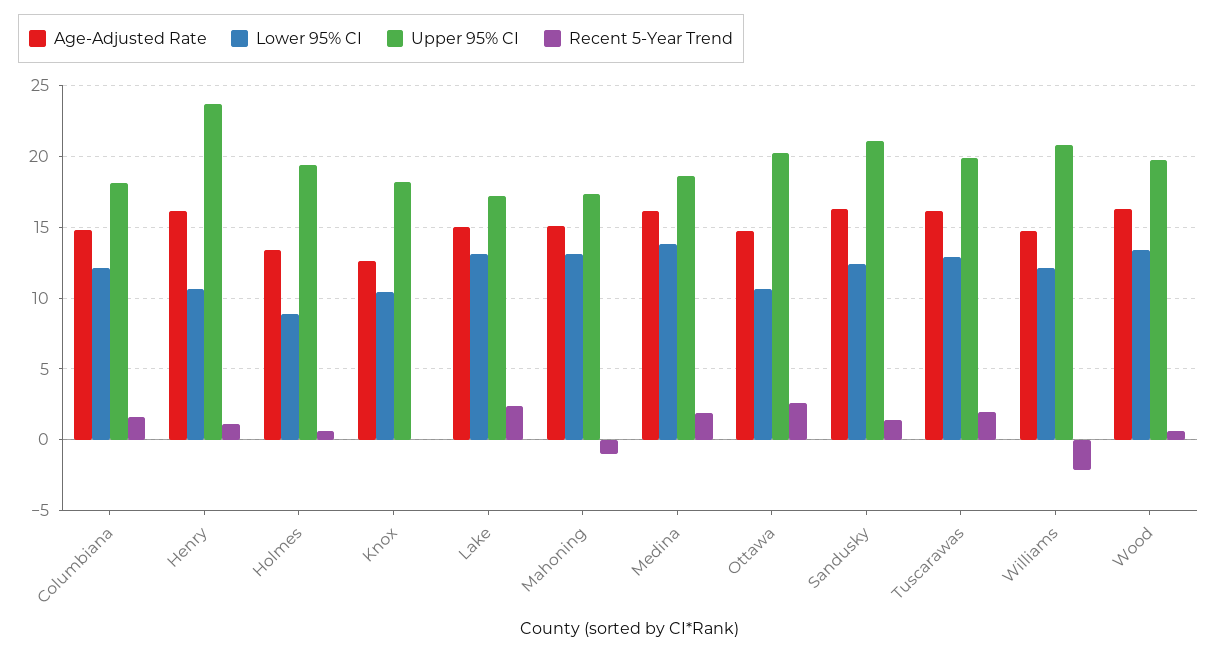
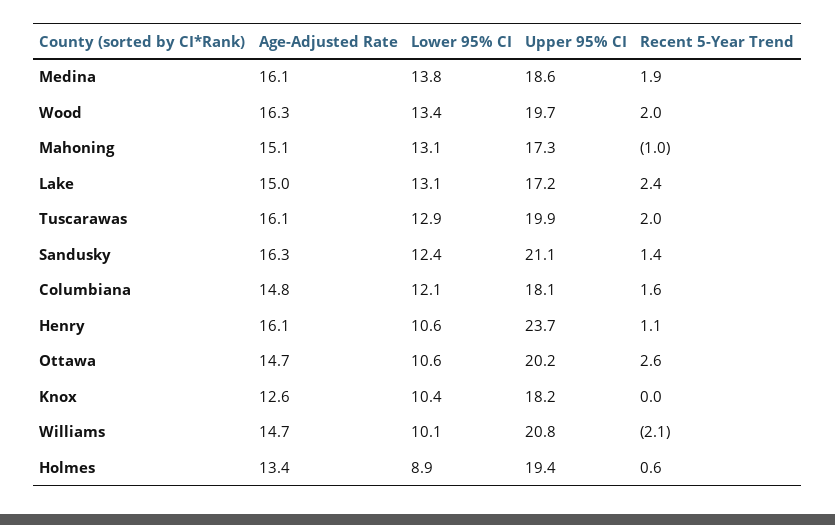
Lower 95% CI, Williams: 12 -> 10.1
Recent 5-Year Trend, Wood: 0.5 -> 2

